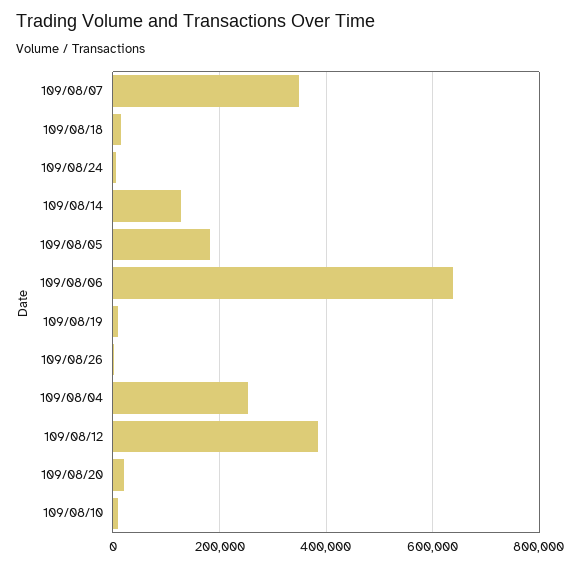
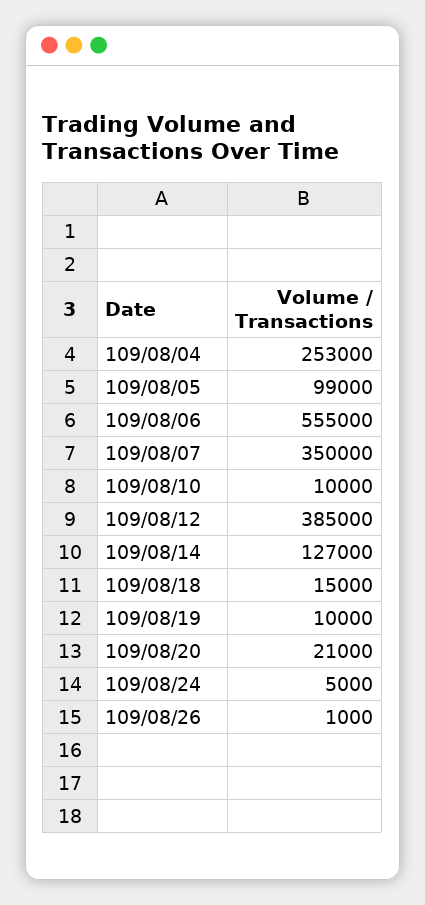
109/08/05: 180000 -> 99000
109/08/06: 640000 -> 555000

